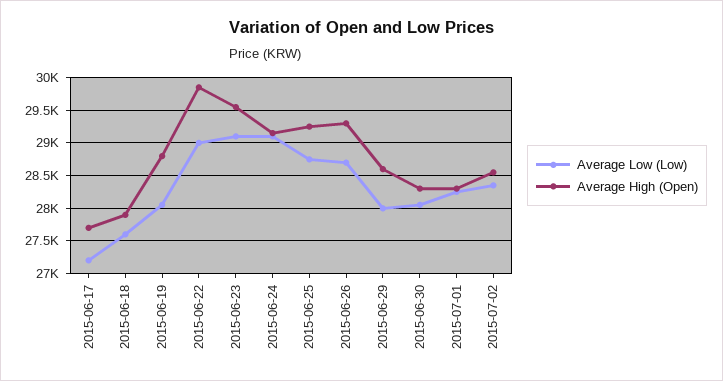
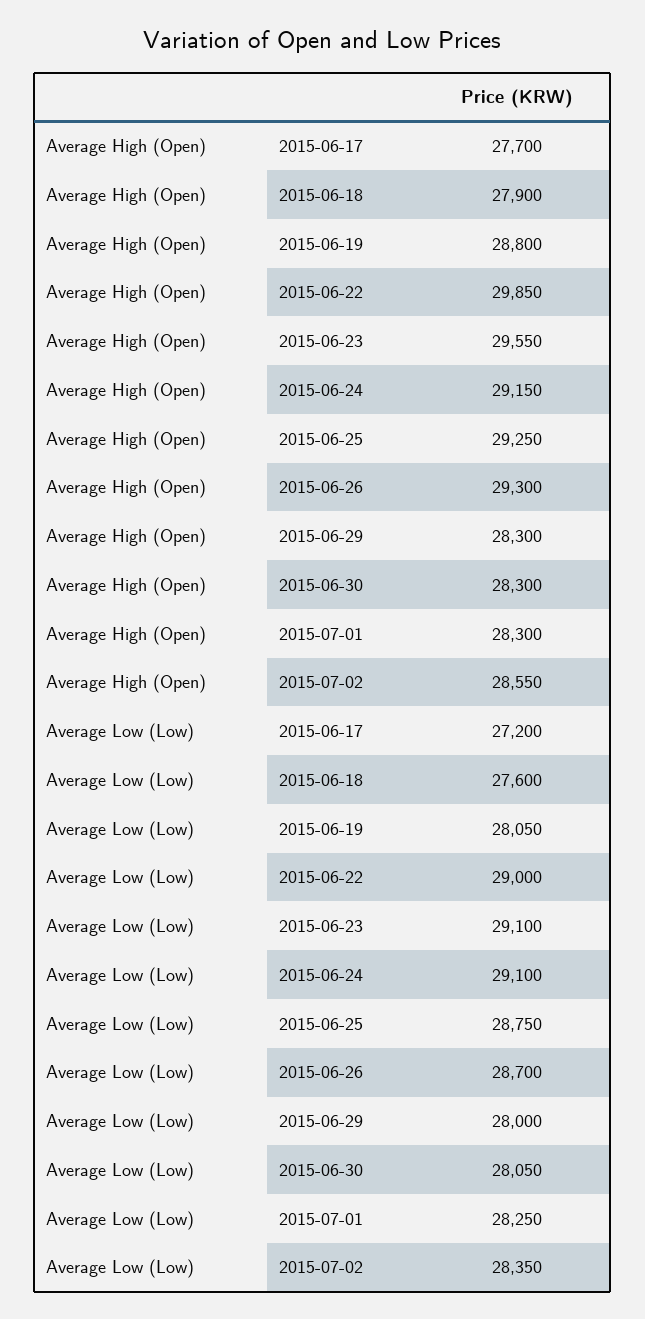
Average High (Open), 2015-06-29: 28600 -> 28300

